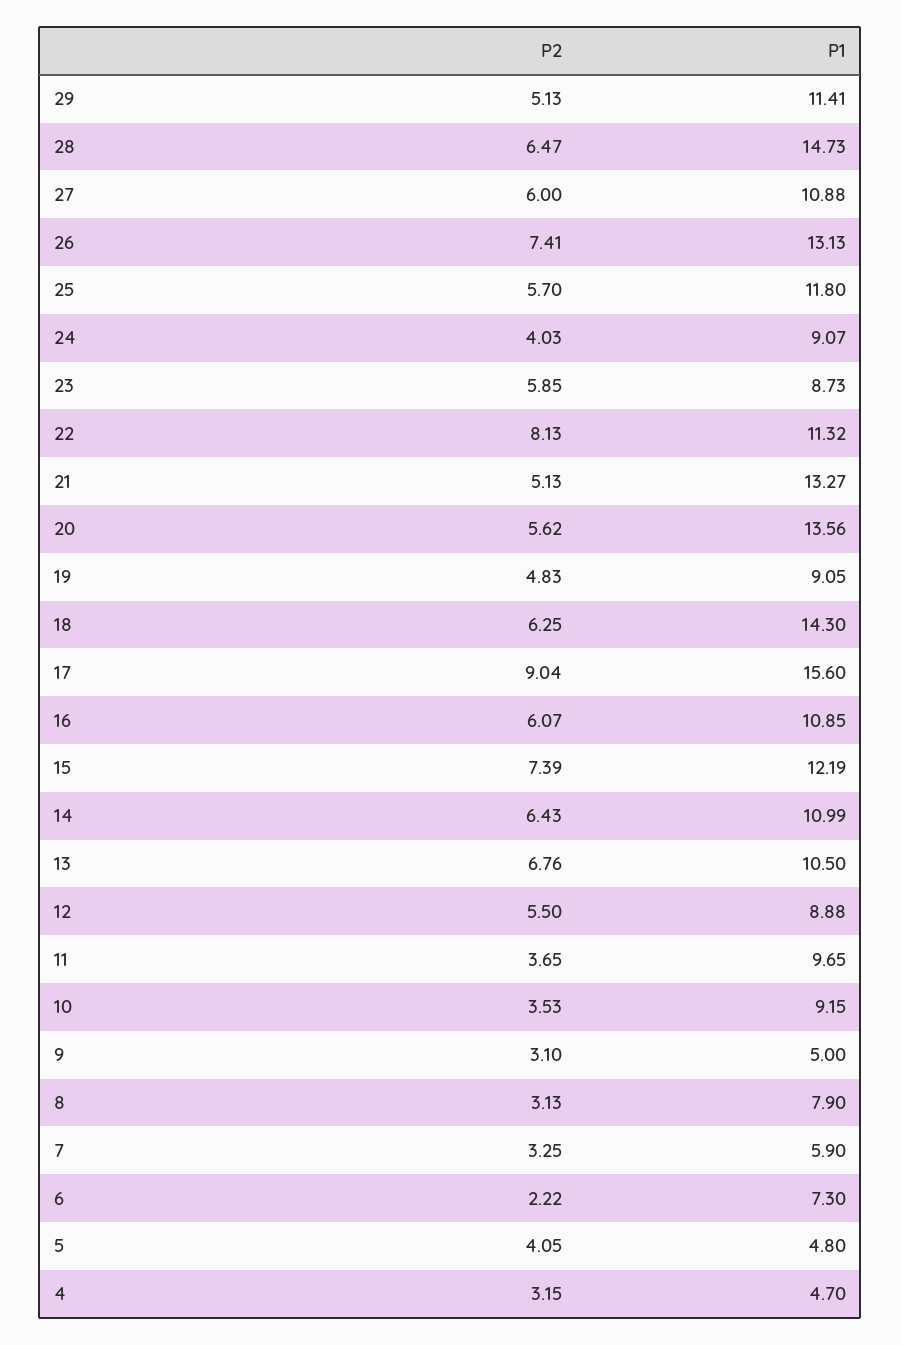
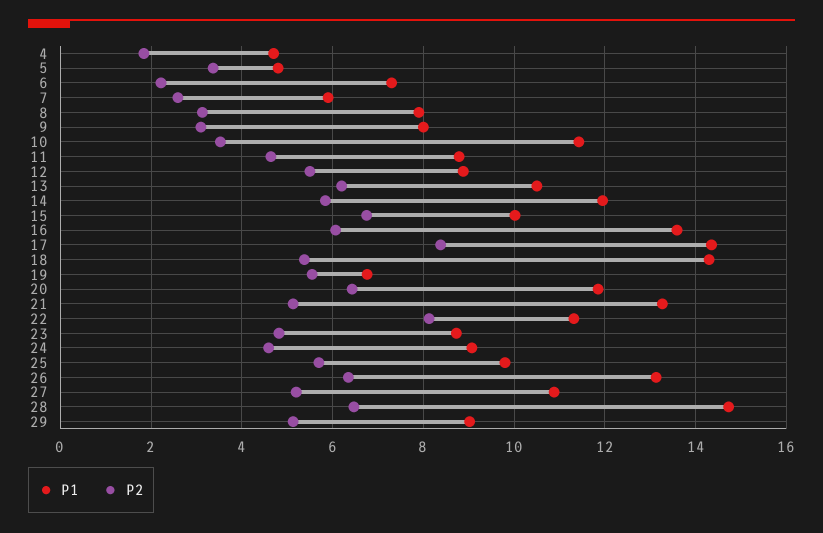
P1, 29: 11.41 -> 9
P2, 27: 6 -> 5.2
P2, 26: 7.41 -> 6.4
P1, 25: 11.8 -> 9.8
P2, 24: 4.03 -> 4.6
P2, 23: 5.85 -> 4.8
P2, 20: 5.62 -> 6.4
P1, 20: 13.56 -> 11.8
P2, 19: 4.83 -> 5.6
P1, 19: 9.05 -> 6.8
P2, 18: 6.25 -> 5.4
P2, 17: 9.04 -> 8.4
P1, 17: 15.6 -> 14.4
P1, 16: 10.85 -> 13.6
P2, 15: 7.39 -> 6.8
P1, 15: 12.19 -> 10
P2, 14: 6.43 -> 5.8
P1, 14: 10.99 -> 12
P2, 13: 6.76 -> 6.2
P2, 11: 3.65 -> 4.6
P1, 11: 9.65 -> 8.8
P1, 10: 9.15 -> 11.4
P1, 9: 5 -> 8
P2, 7: 3.25 -> 2.6
P2, 5: 4.05 -> 3.4
P2, 4: 3.15 -> 1.8

